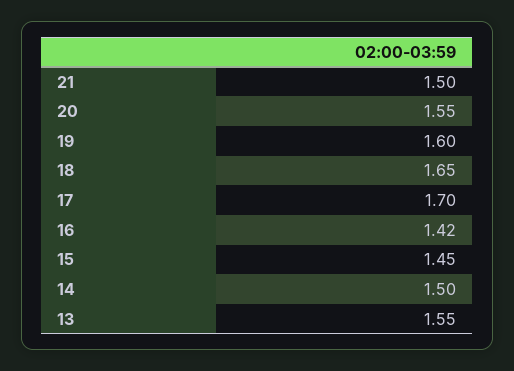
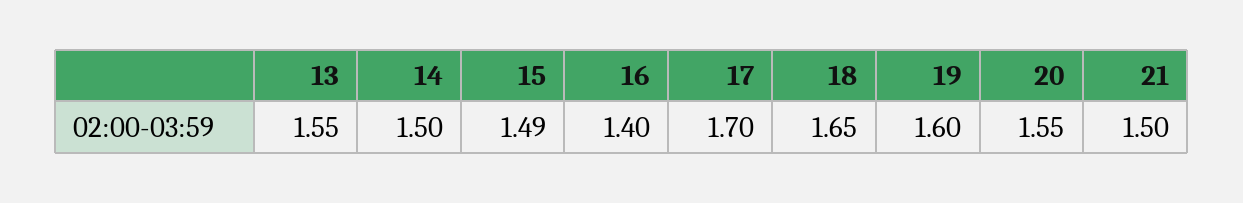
16: 1.42 -> 1.4
15: 1.45 -> 1.49

